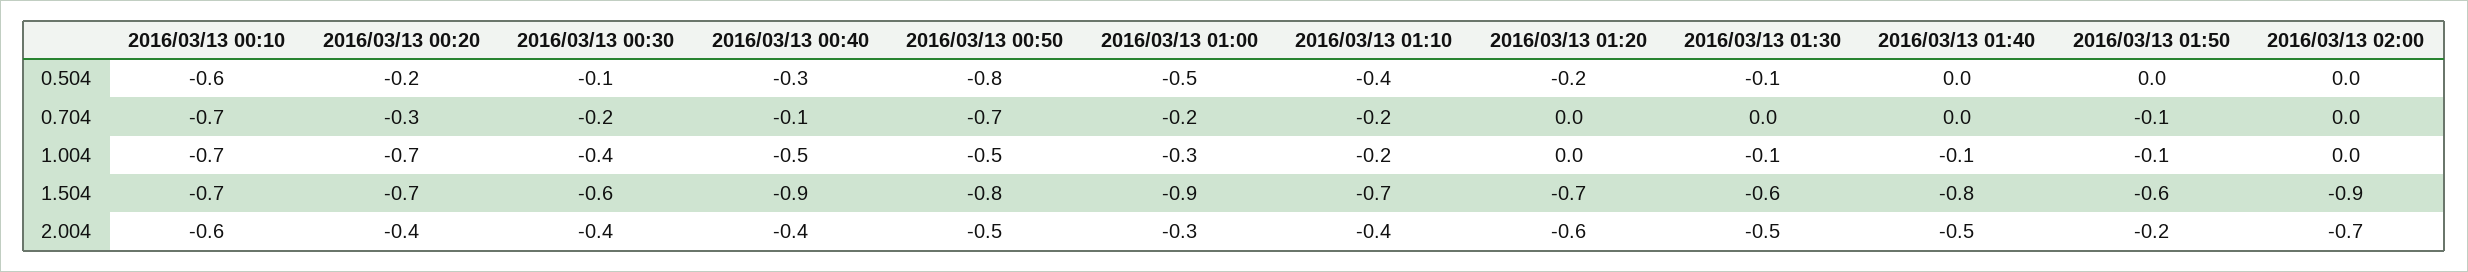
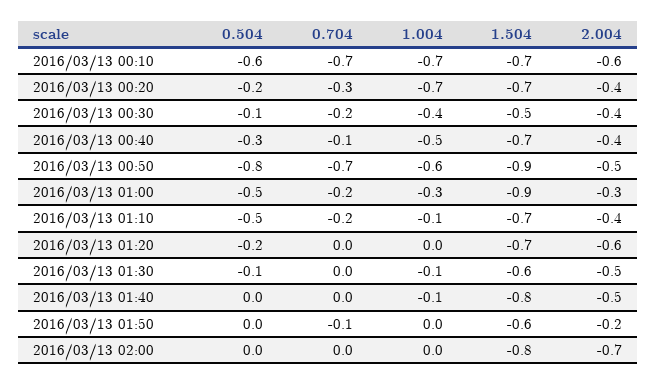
2016/03/13 01:10, 0.504: -0.4 -> -0.5
2016/03/13 00:50, 1.004: -0.5 -> -0.6
2016/03/13 01:10, 1.004: -0.2 -> -0.1
2016/03/13 01:50, 1.004: -0.1 -> 0
2016/03/13 00:30, 1.504: -0.6 -> -0.5
2016/03/13 00:40, 1.504: -0.9 -> -0.7
2016/03/13 00:50, 1.504: -0.8 -> -0.9
2016/03/13 02:00, 1.504: -0.9 -> -0.8

